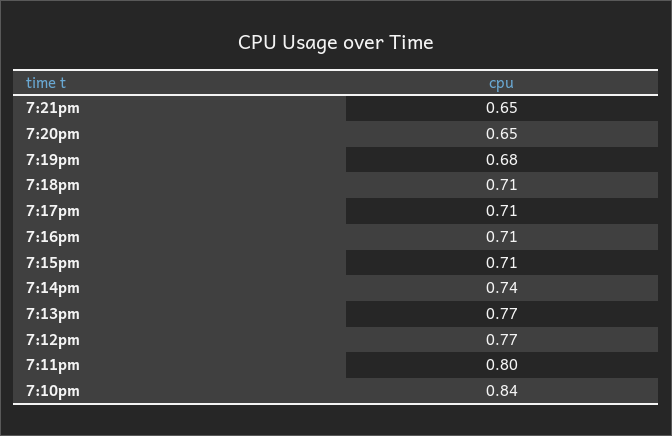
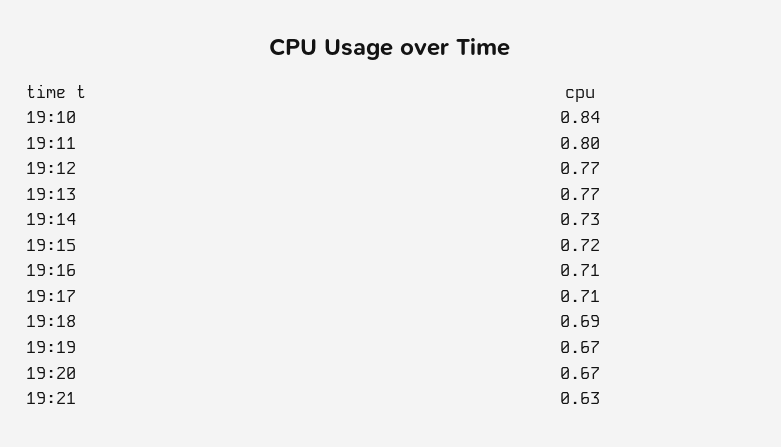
7:21pm: 0.65 -> 0.63
7:20pm: 0.65 -> 0.67
7:19pm: 0.68 -> 0.67
7:18pm: 0.71 -> 0.69
7:15pm: 0.71 -> 0.72
7:14pm: 0.74 -> 0.73

